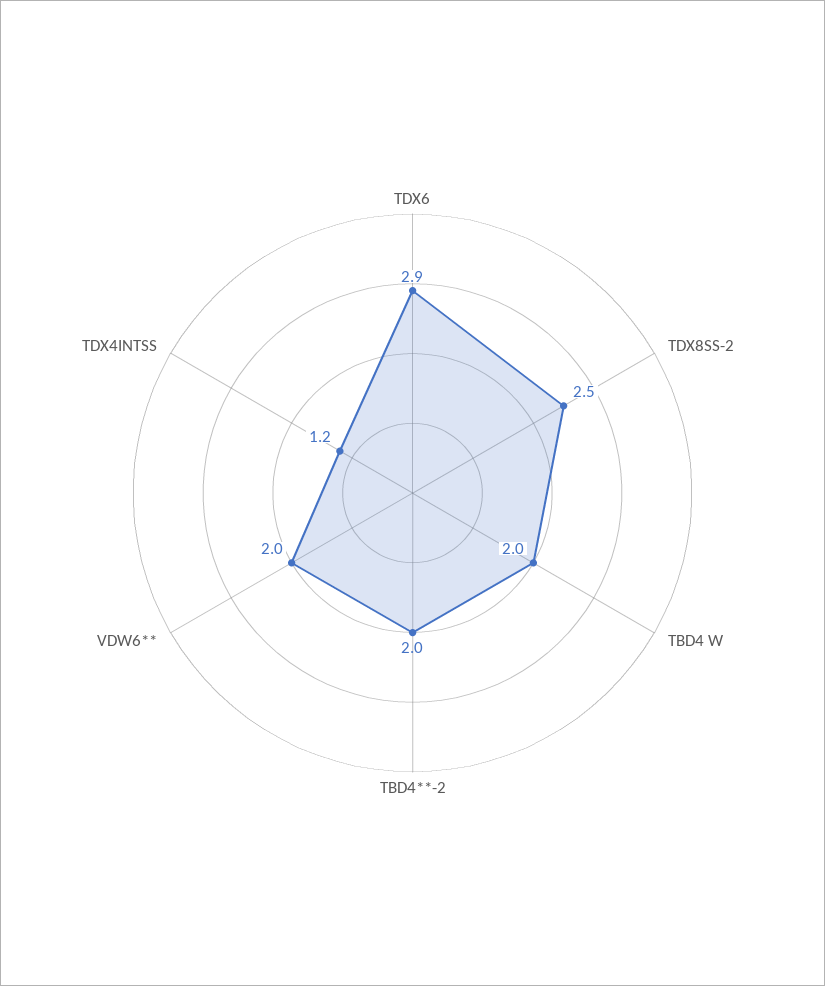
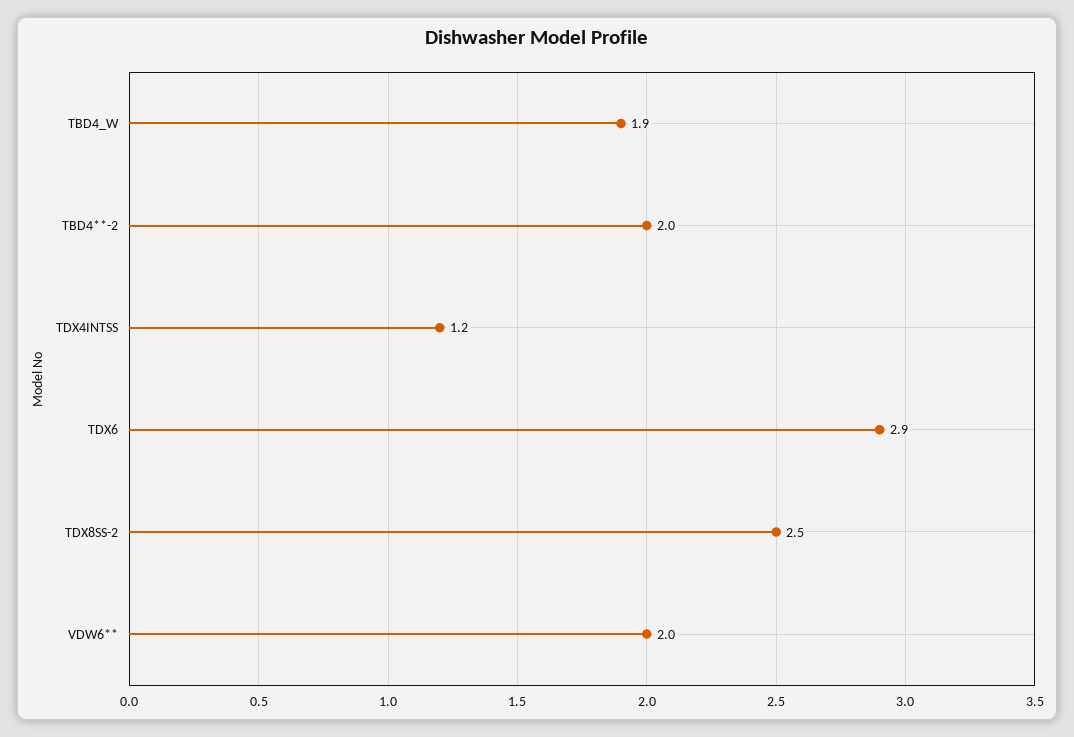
TBD4 W: 2 -> 1.9

